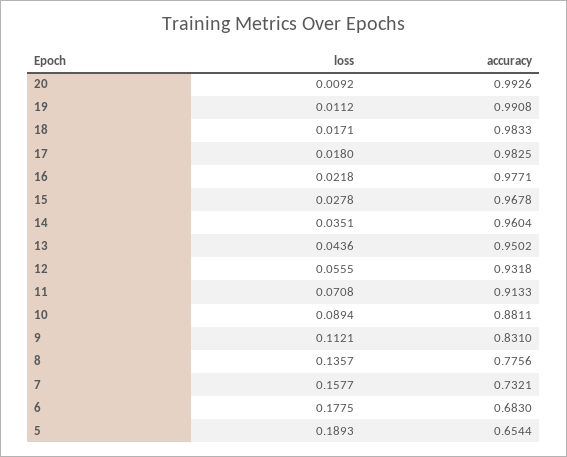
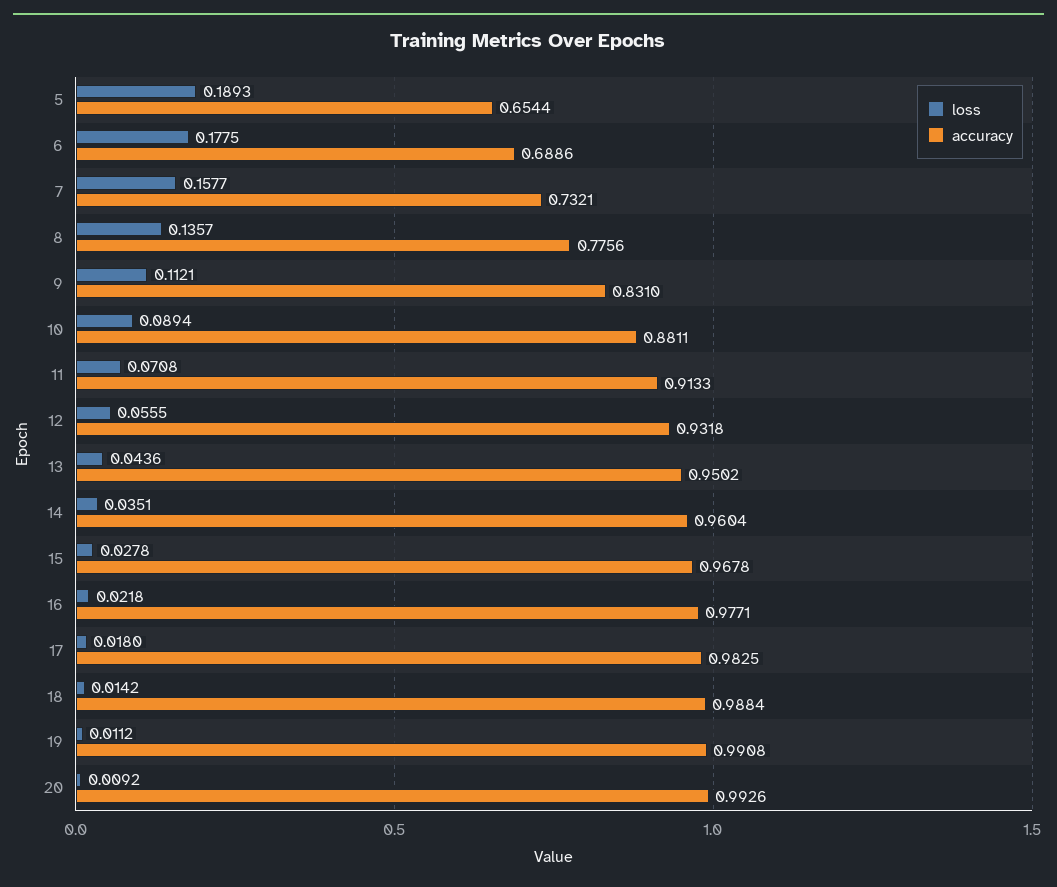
loss, 18: 0.0171 -> 0.0142
accuracy, 18: 0.9833 -> 0.9884
accuracy, 6: 0.683 -> 0.6886

